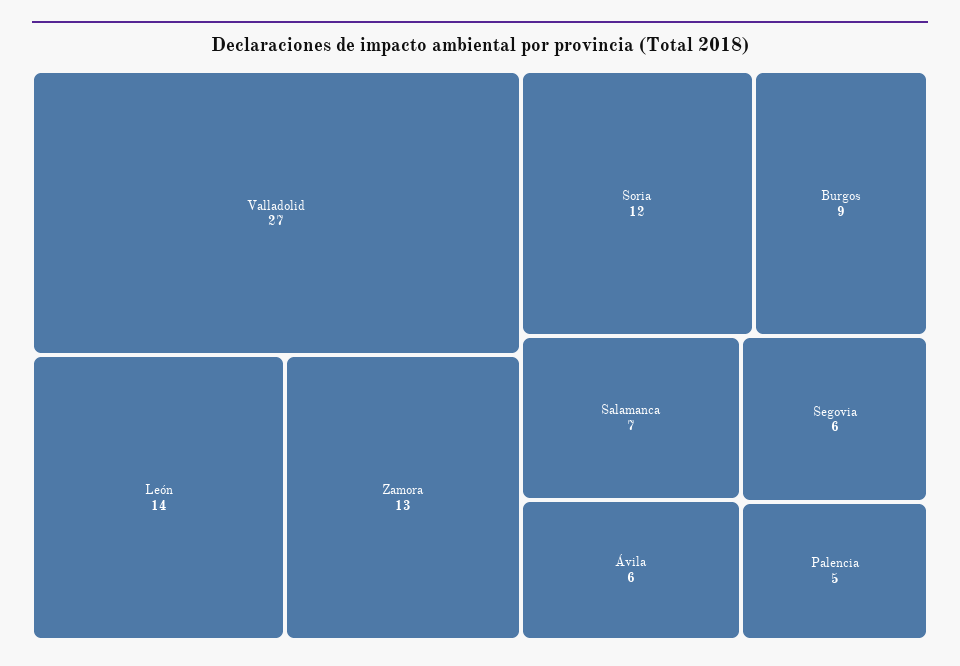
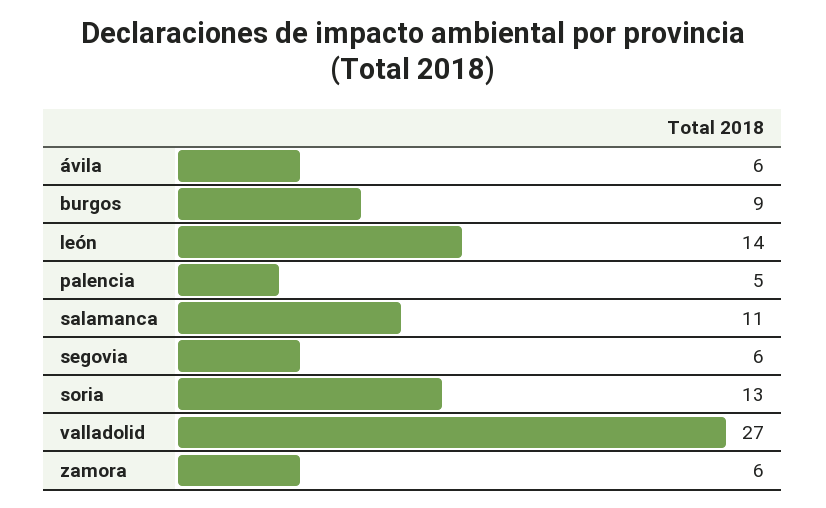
Zamora: 13 -> 6
Soria: 12 -> 13
Salamanca: 7 -> 11

